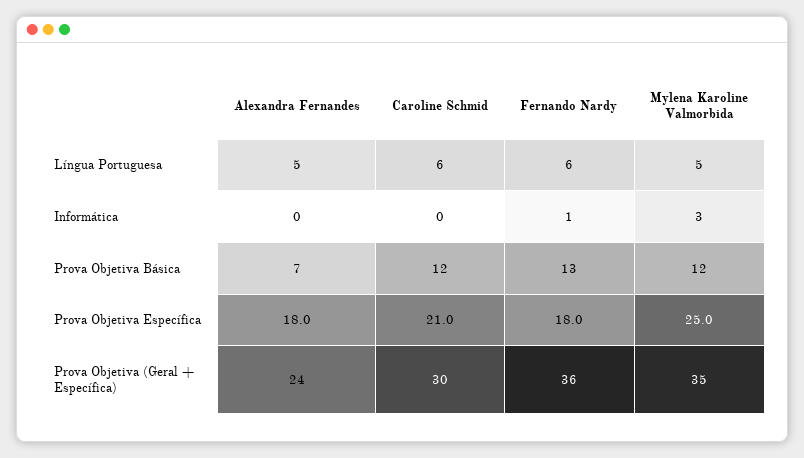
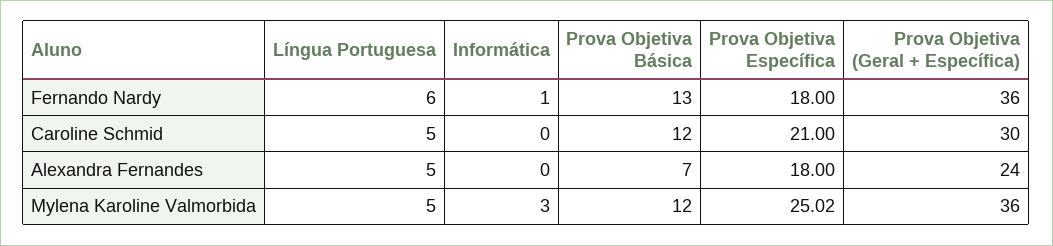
Caroline Schmid, Língua Portuguesa: 6 -> 5
Mylena Karoline Valmorbida, Prova Objetiva (Geral + Específica): 35 -> 36

